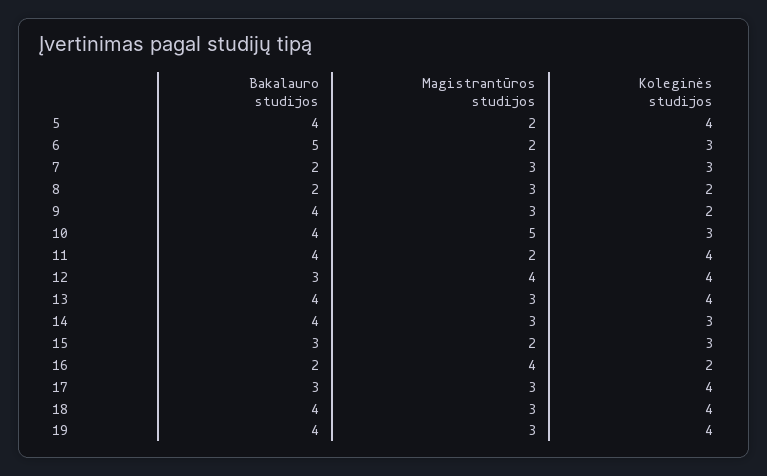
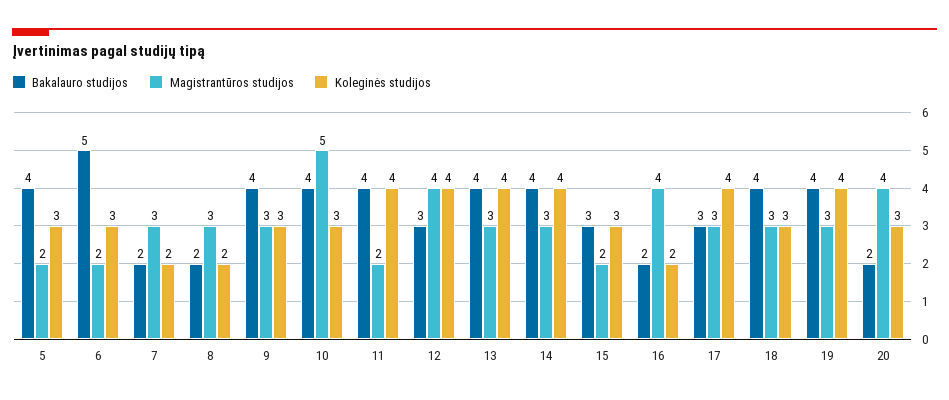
Koleginės studijos, 5: 4 -> 3
Koleginės studijos, 7: 3 -> 2
Koleginės studijos, 9: 2 -> 3
Koleginės studijos, 14: 3 -> 4
Koleginės studijos, 18: 4 -> 3
Bakalauro studijos, 20: none -> 2
Magistrantūros studijos, 20: none -> 4
Koleginės studijos, 20: none -> 3

